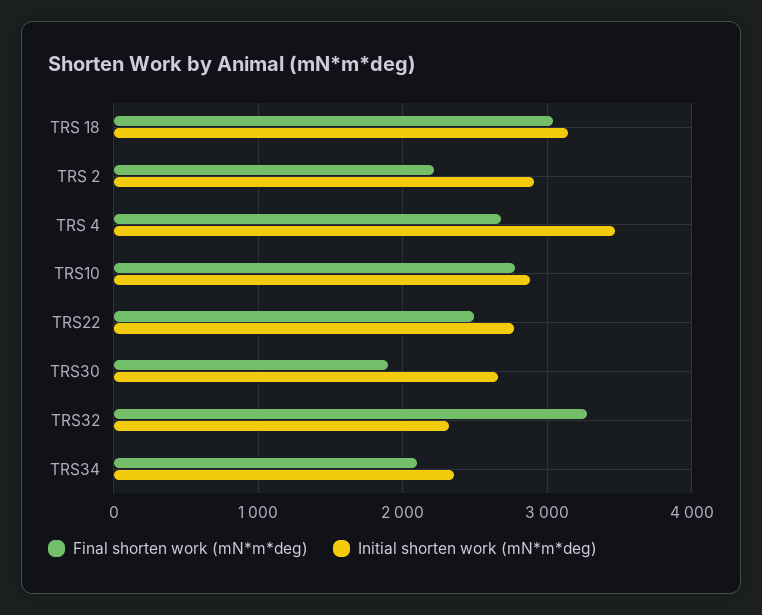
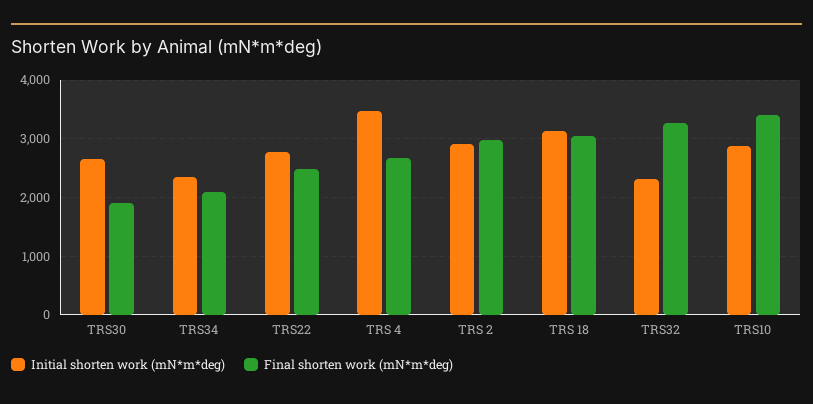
Final shorten work (mN*m*deg), TRS 2: 2200 -> 3000
Final shorten work (mN*m*deg), TRS10: 2800 -> 3400

